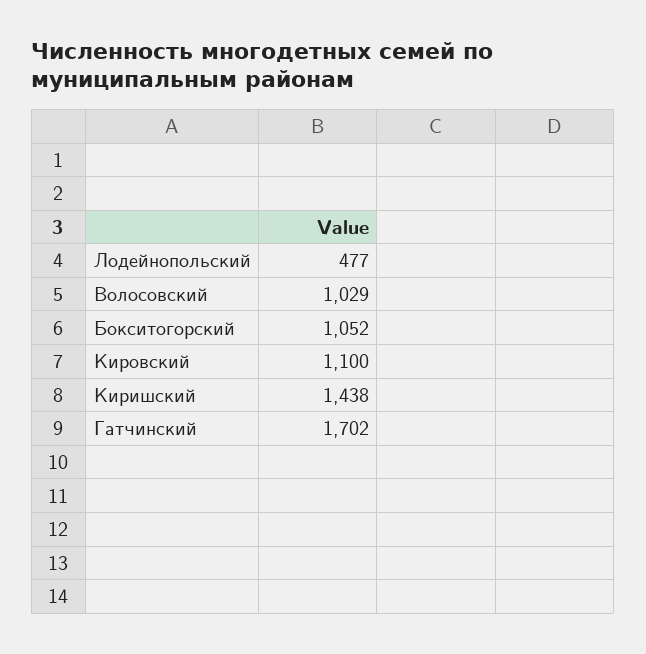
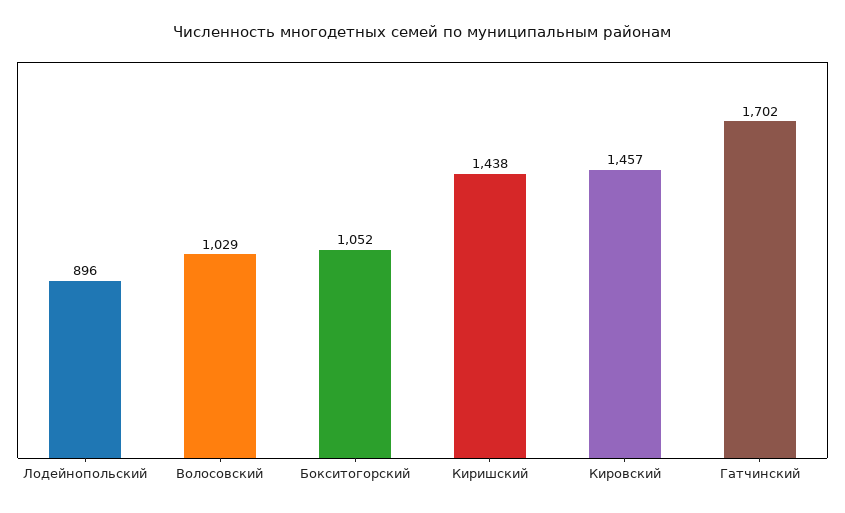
Лодейнопольский: 477 -> 896
Кировский: 1100 -> 1457

